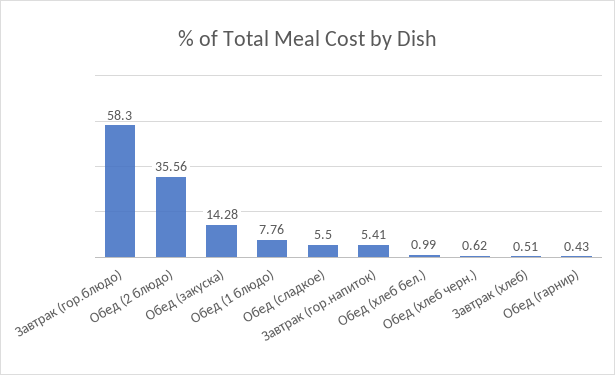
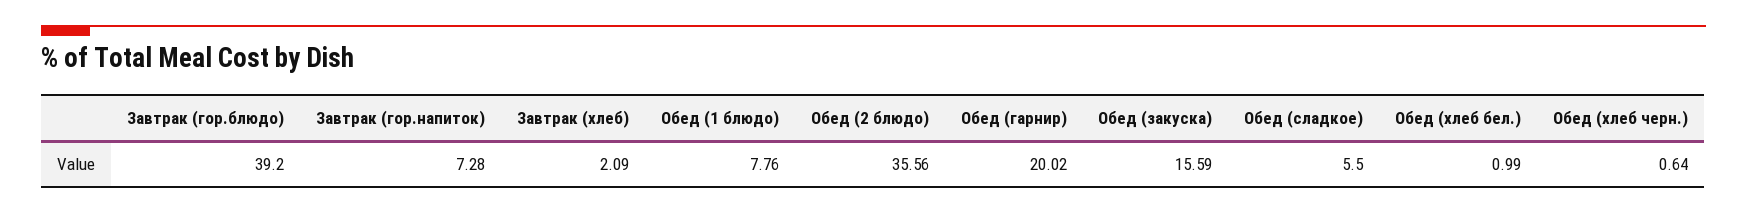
Завтрак (гор.блюдо): 58.3 -> 39.2
Обед (закуска): 14.28 -> 15.59
Завтрак (гор.напиток): 5.41 -> 7.28
Обед (хлеб черн.): 0.62 -> 0.64
Завтрак (хлеб): 0.51 -> 2.09
Обед (гарнир): 0.43 -> 20.02

